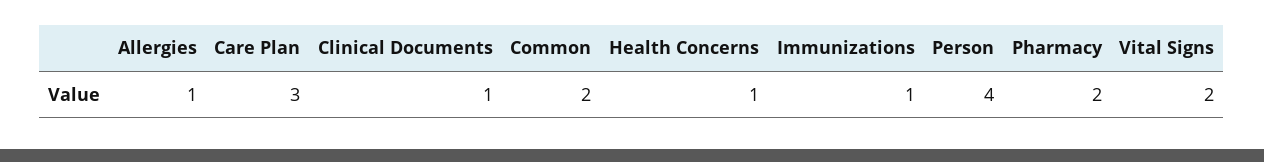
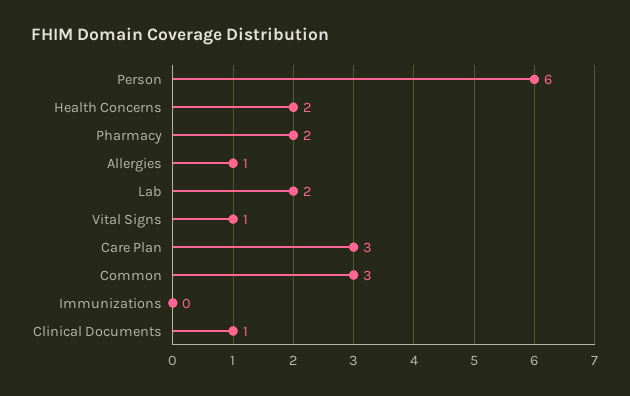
Common: 2 -> 3
Health Concerns: 1 -> 2
Immunizations: 1 -> 0
Person: 4 -> 6
Vital Signs: 2 -> 1
Lab: none -> 2

